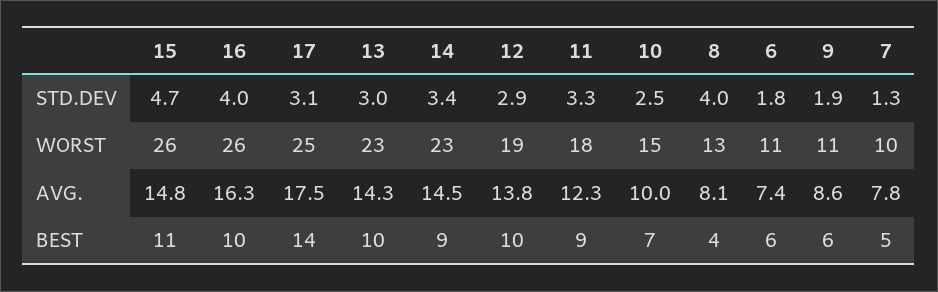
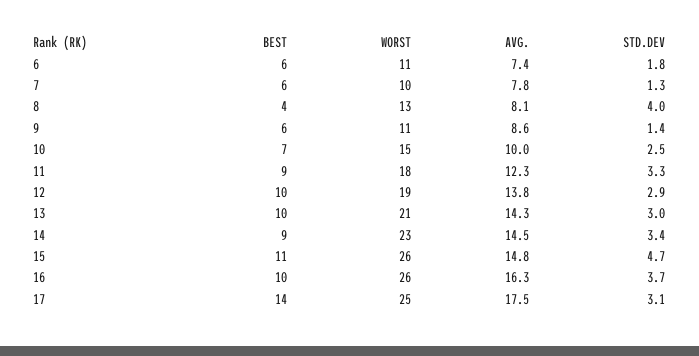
16, STD.DEV: 4 -> 3.7
9, STD.DEV: 1.9 -> 1.4
13, WORST: 23 -> 21
7, BEST: 5 -> 6

